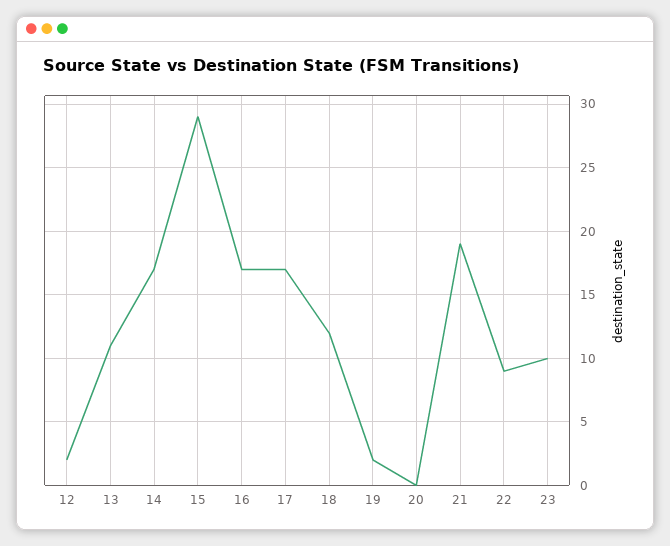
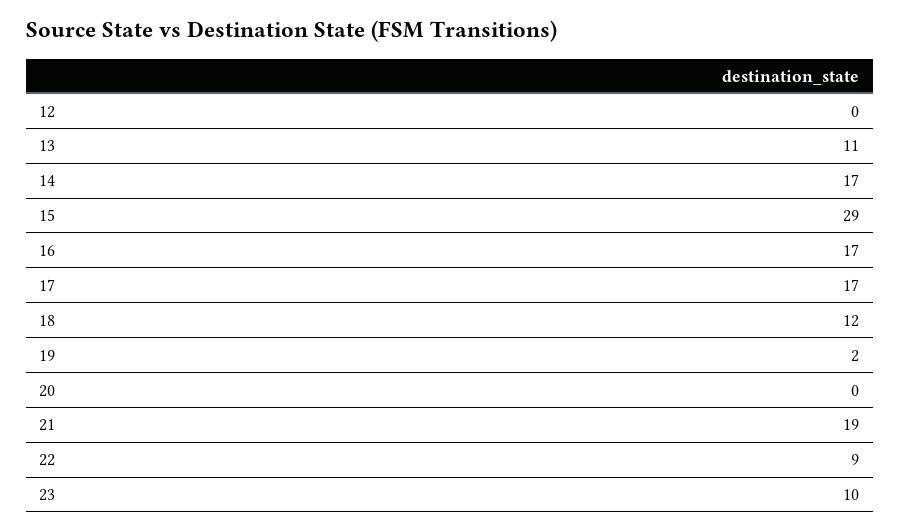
12: 2 -> 0

